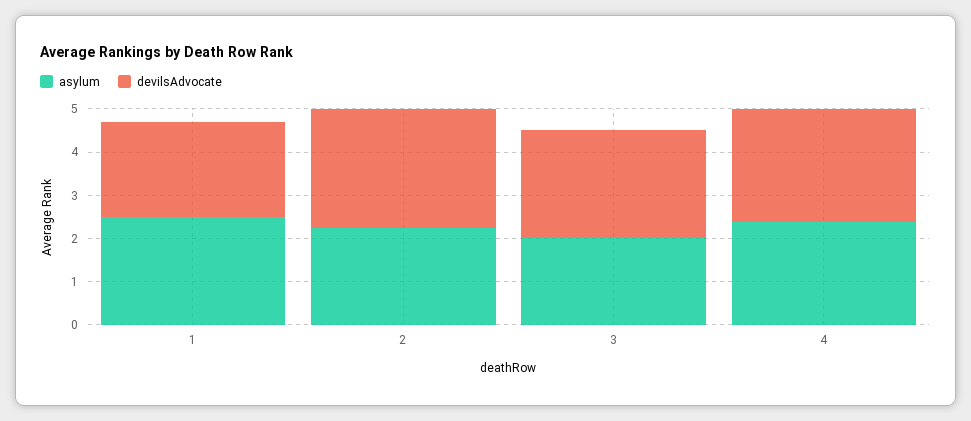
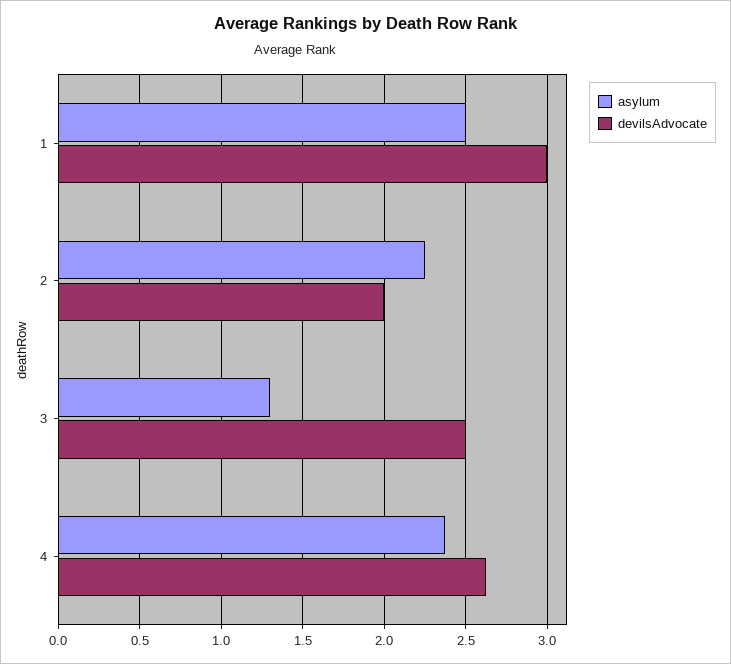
devilsAdvocate, 1: 2.2 -> 3
devilsAdvocate, 2: 2.8 -> 2
asylum, 3: 2 -> 1.3

